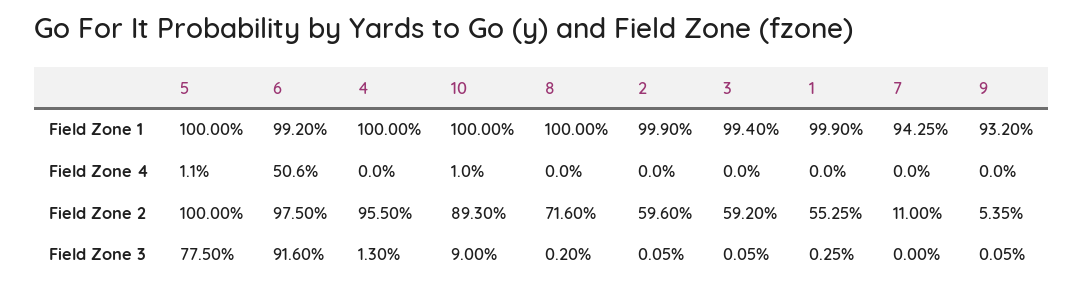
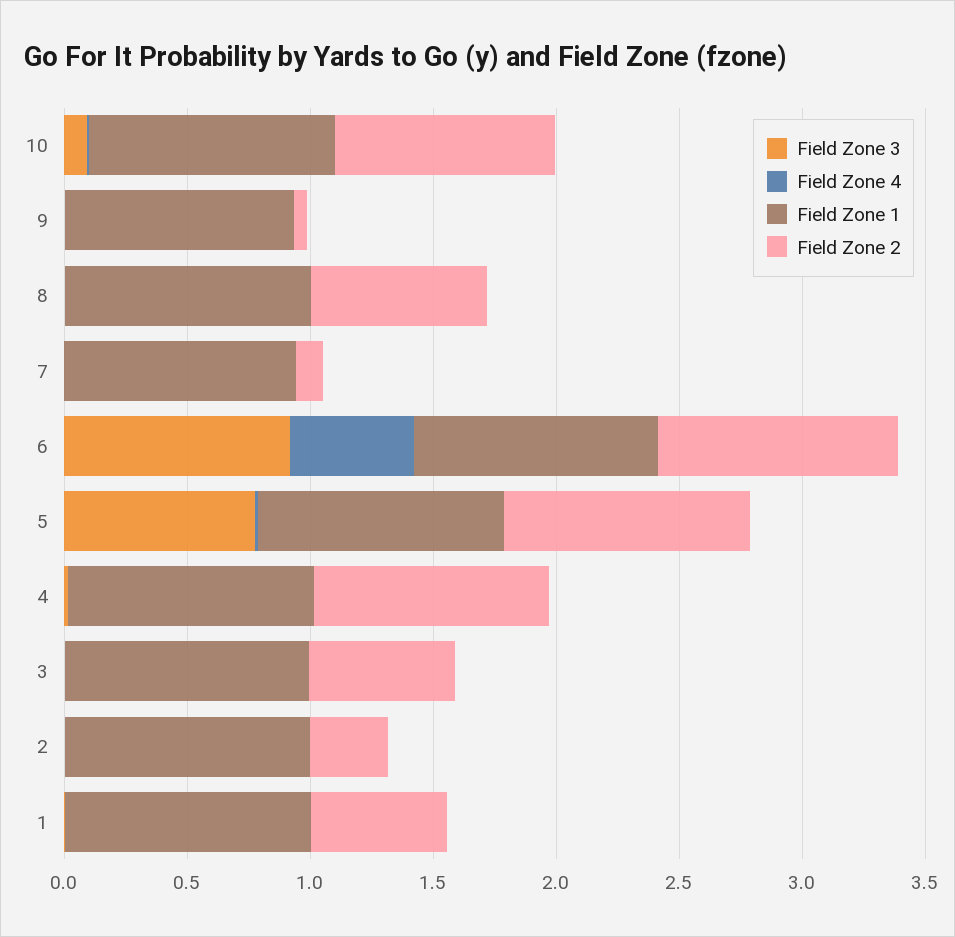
Field Zone 2, 2: 0.596 -> 0.3

